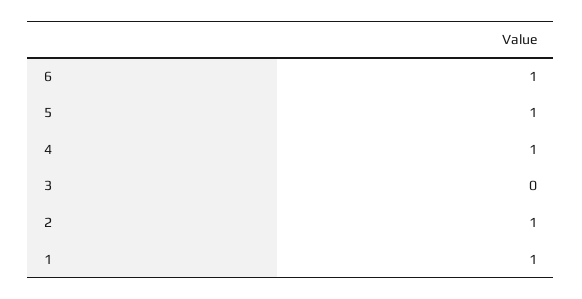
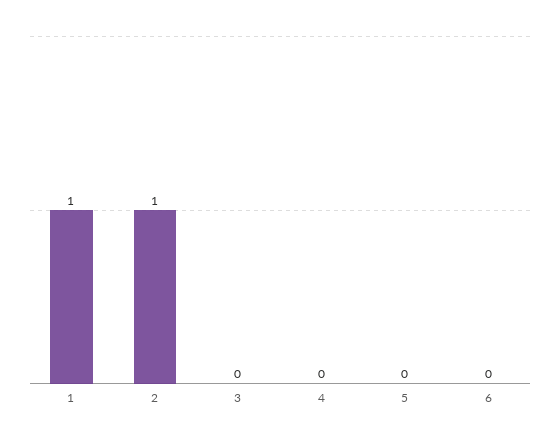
6: 1 -> 0
5: 1 -> 0
4: 1 -> 0

